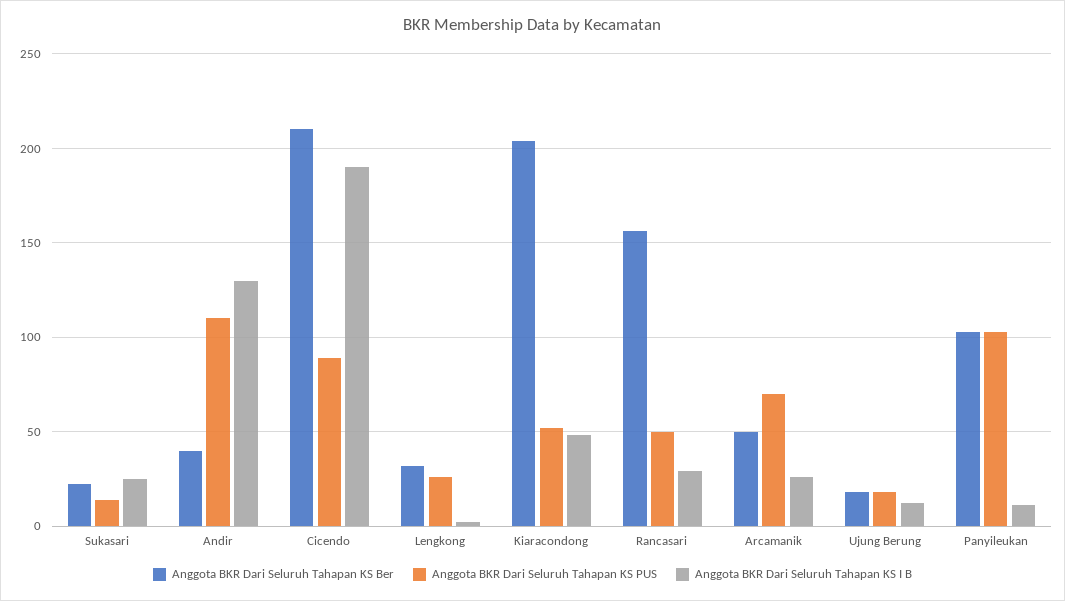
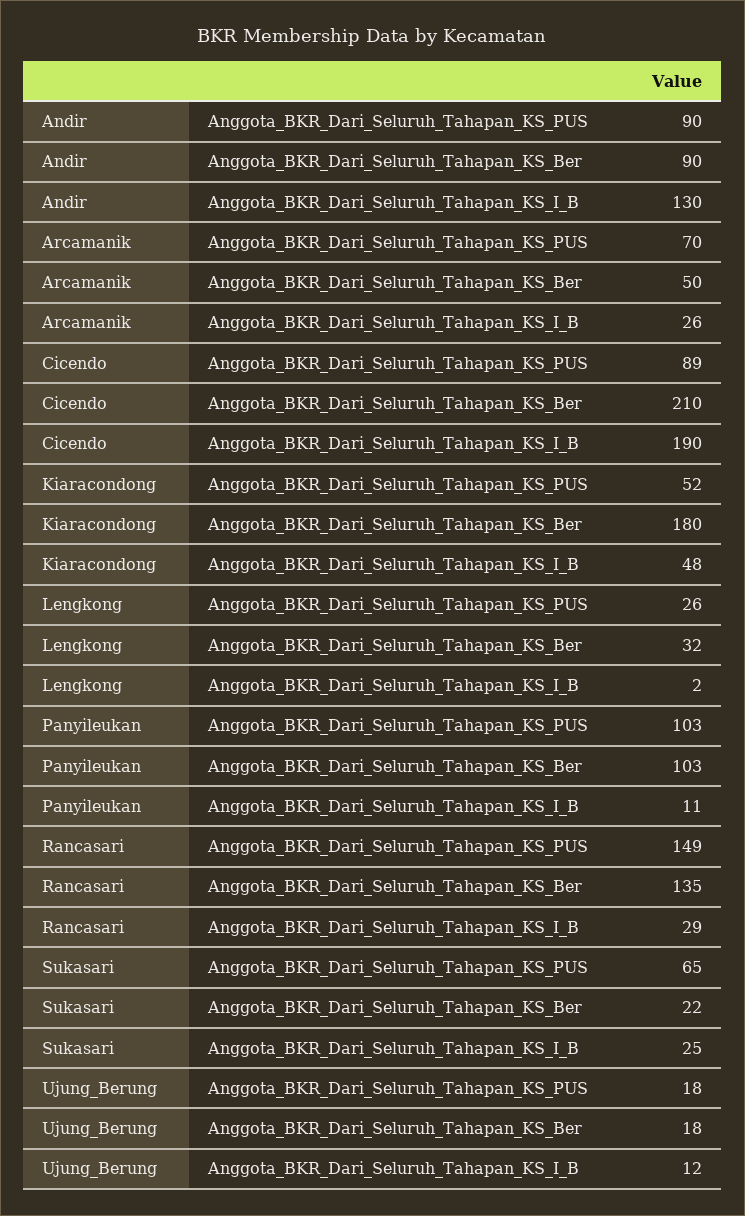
Anggota BKR Dari Seluruh Tahapan KS PUS, Sukasari: 15 -> 65
Anggota BKR Dari Seluruh Tahapan KS Ber, Andir: 40 -> 90
Anggota BKR Dari Seluruh Tahapan KS PUS, Andir: 110 -> 90
Anggota BKR Dari Seluruh Tahapan KS Ber, Kiaracondong: 205 -> 180
Anggota BKR Dari Seluruh Tahapan KS Ber, Rancasari: 155 -> 135
Anggota BKR Dari Seluruh Tahapan KS PUS, Rancasari: 50 -> 149

